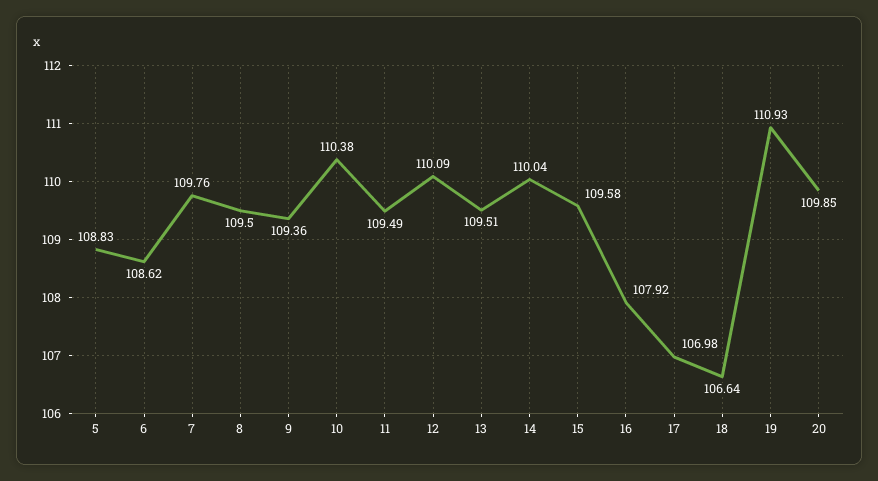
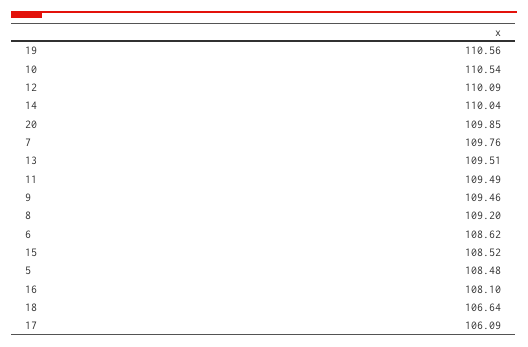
5: 108.83 -> 108.48
8: 109.5 -> 109.2
9: 109.36 -> 109.46
10: 110.38 -> 110.54
15: 109.58 -> 108.52
16: 107.92 -> 108.1
17: 106.98 -> 106.09
19: 110.93 -> 110.56

